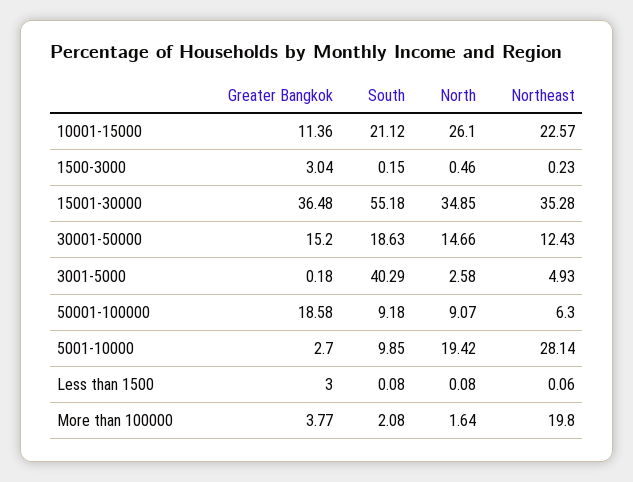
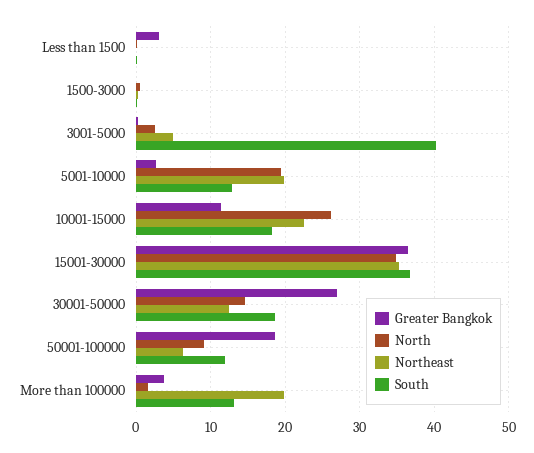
South, 10001-15000: 21.12 -> 18
Greater Bangkok, 1500-3000: 3.04 -> 0
South, 15001-30000: 55.18 -> 37
Greater Bangkok, 30001-50000: 15.2 -> 27
South, 50001-100000: 9.18 -> 12
South, 5001-10000: 9.85 -> 13
Northeast, 5001-10000: 28.14 -> 20
South, More than 100000: 2.08 -> 13

